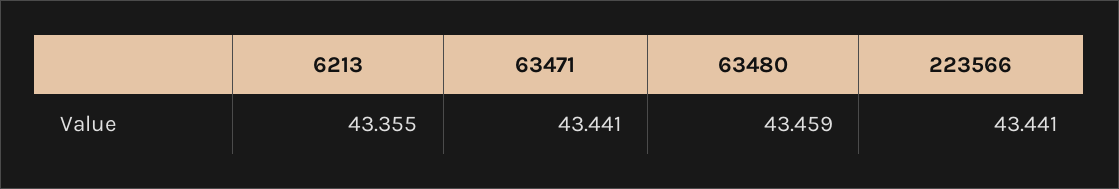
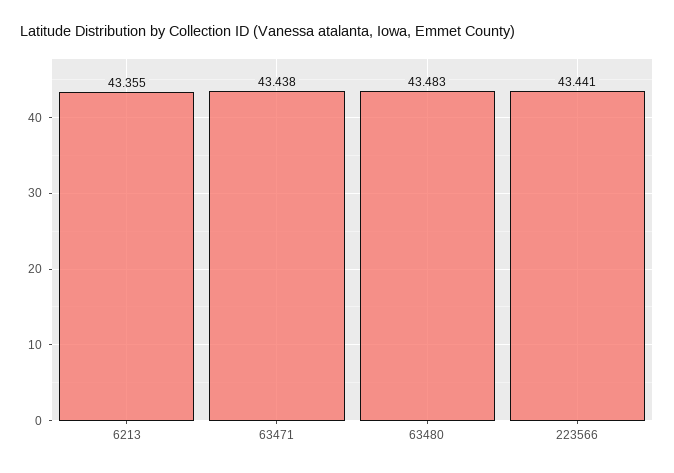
63471: 43.441 -> 43.438
63480: 43.459 -> 43.483

